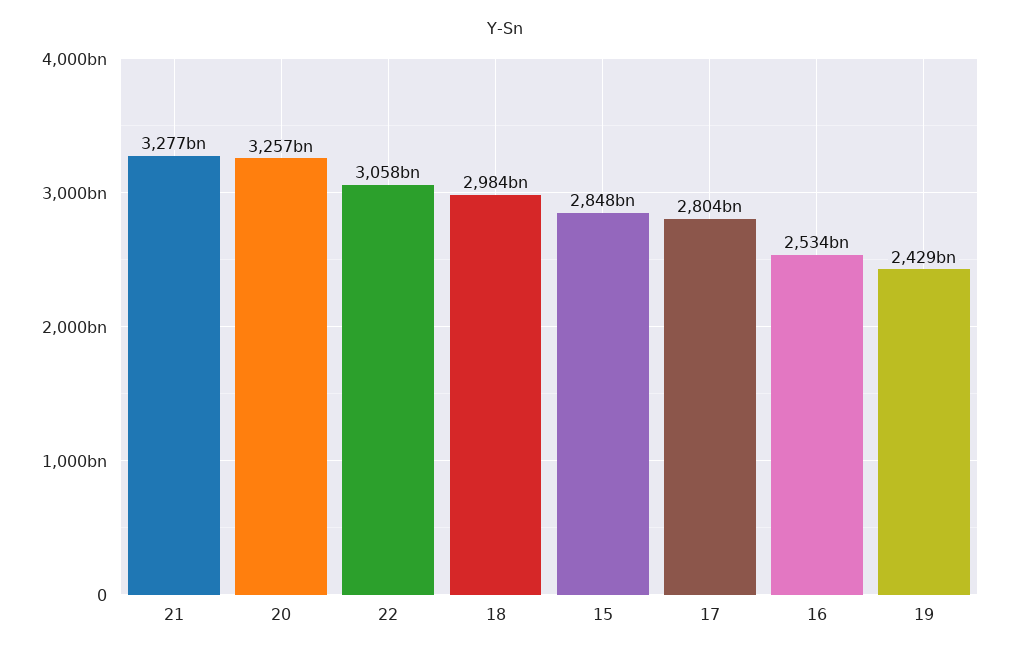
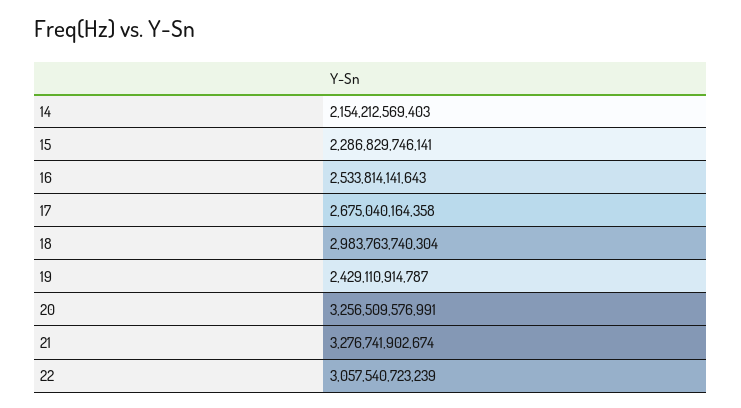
15: 2848000000000 -> 2286829746141
17: 2804000000000 -> 2675040164358
14: none -> 2154212569403

